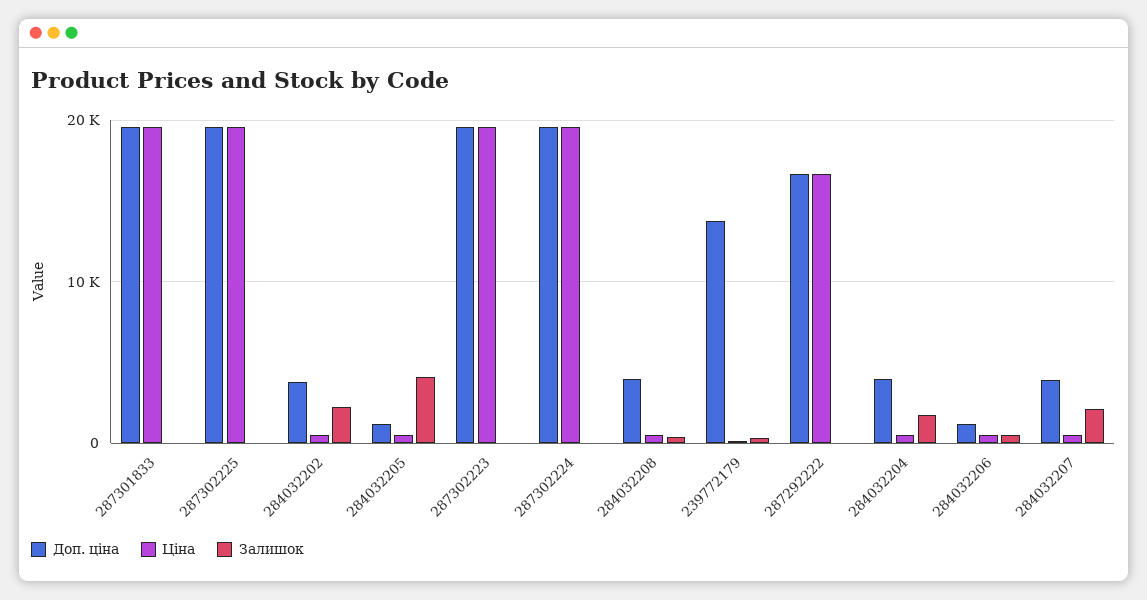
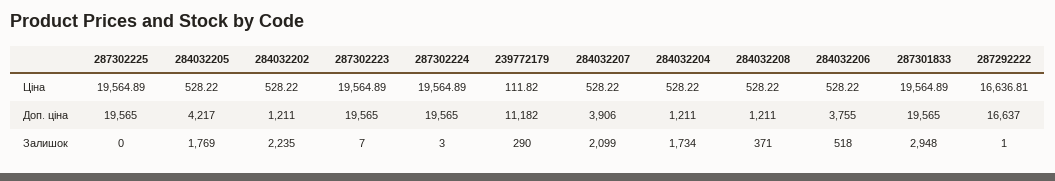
Залишок, 287301833: 0 -> 2948
Доп. ціна, 284032202: 4000 -> 1211
Доп. ціна, 284032205: 1000 -> 4217
Залишок, 284032205: 4000 -> 1769
Доп. ціна, 284032208: 4000 -> 1211
Доп. ціна, 239772179: 14000 -> 11182
Доп. ціна, 284032204: 4000 -> 1211
Доп. ціна, 284032206: 1000 -> 3755

